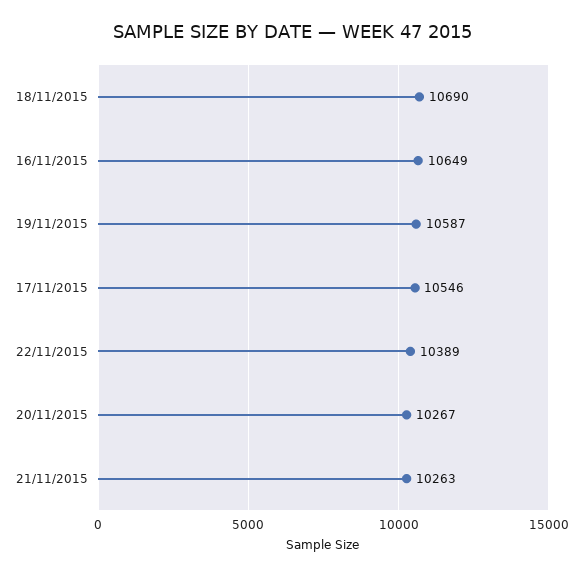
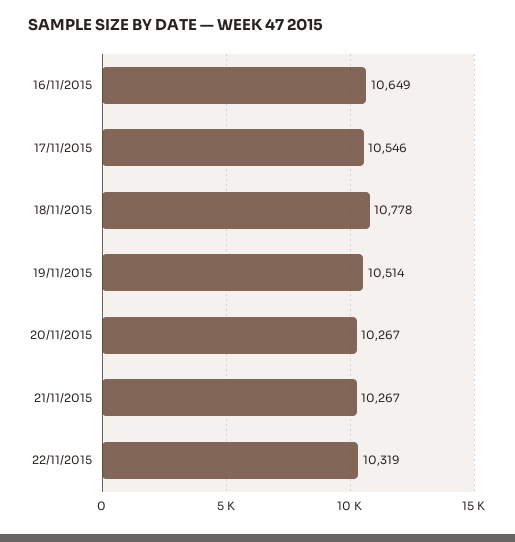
18/11/2015: 10690 -> 10778
19/11/2015: 10587 -> 10514
22/11/2015: 10389 -> 10319
21/11/2015: 10263 -> 10267

